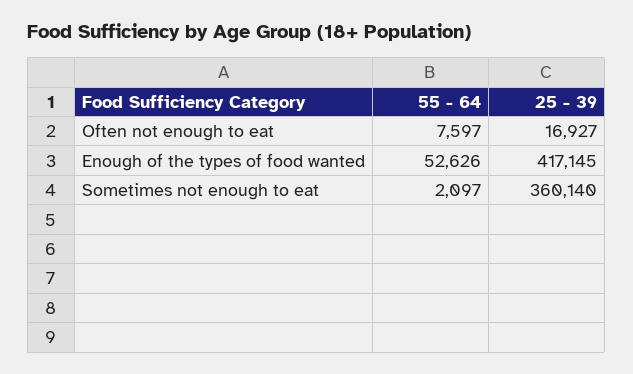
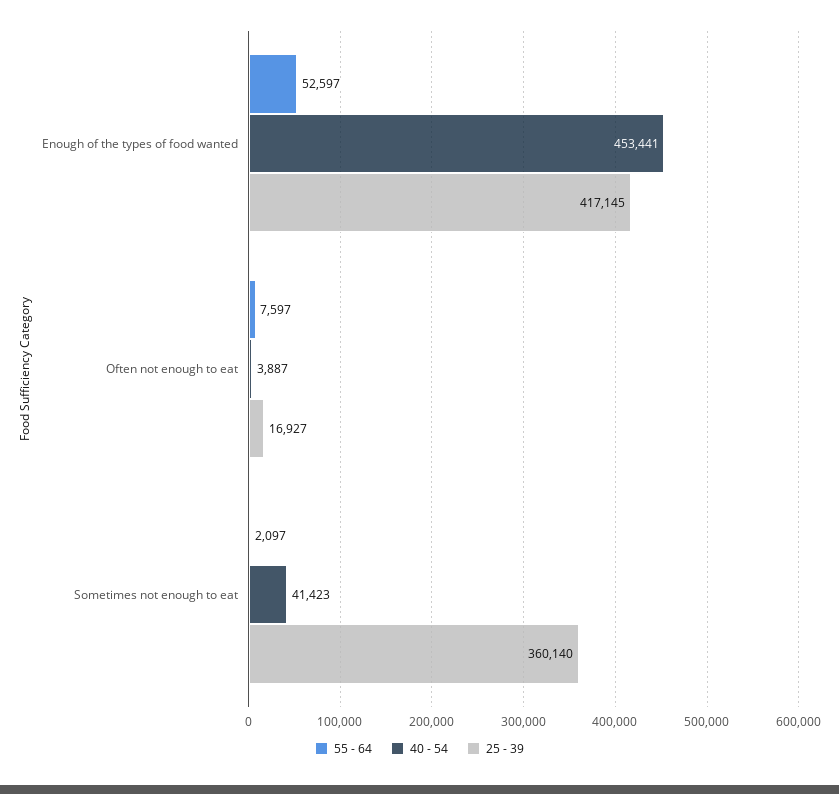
55 - 64, Enough of the types of food wanted: 52626 -> 52597
40 - 54, Enough of the types of food wanted: none -> 453441
40 - 54, Often not enough to eat: none -> 3887
40 - 54, Sometimes not enough to eat: none -> 41423

